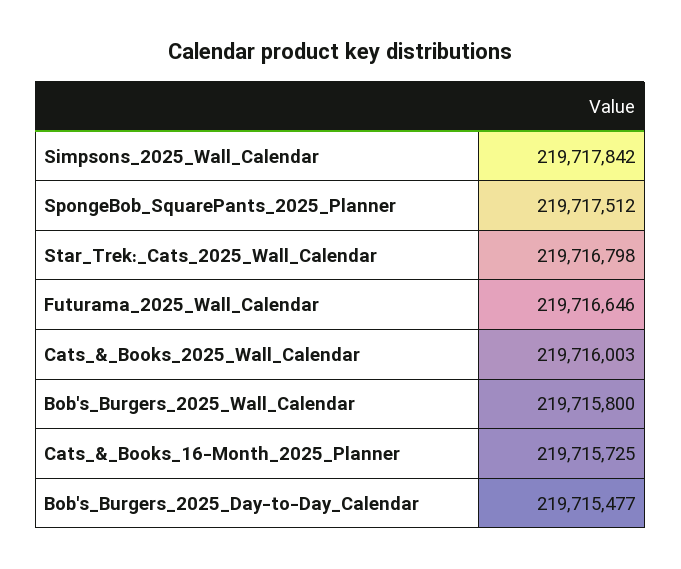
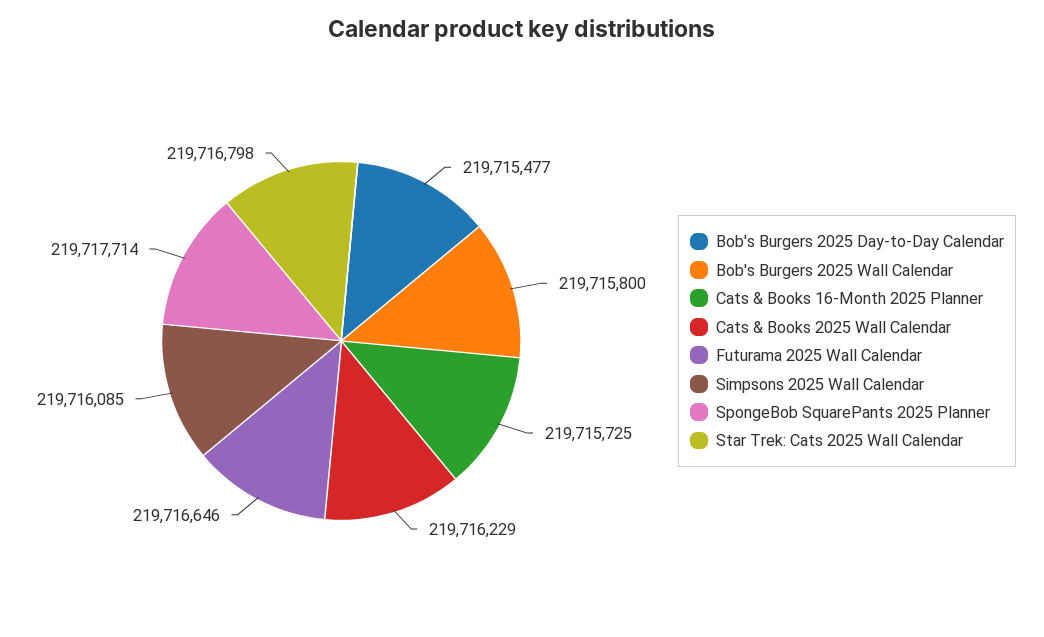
Simpsons_2025_Wall_Calendar: 219717842 -> 219716085
SpongeBob_SquarePants_2025_Planner: 219717512 -> 219717714
Cats_&_Books_2025_Wall_Calendar: 219716003 -> 219716229

